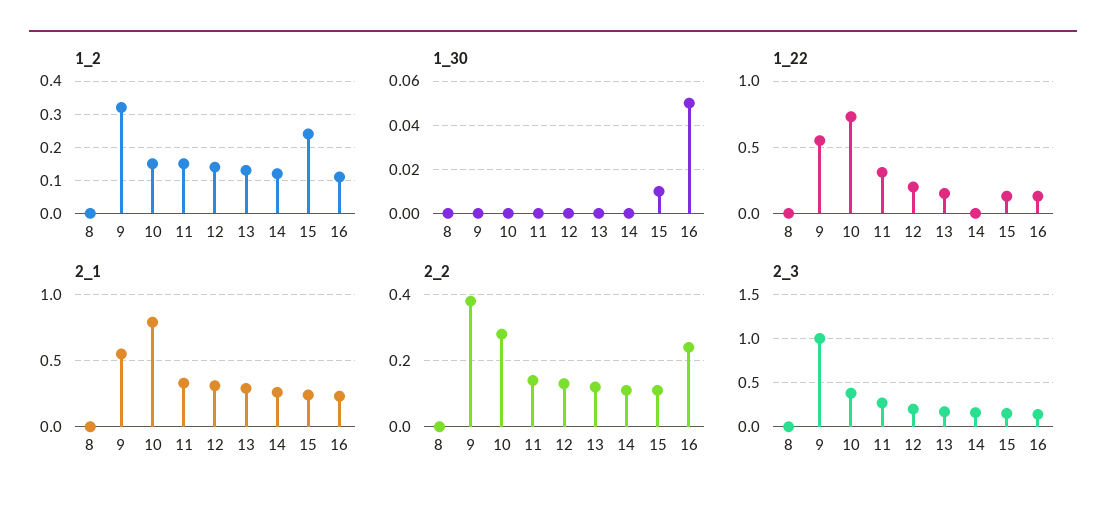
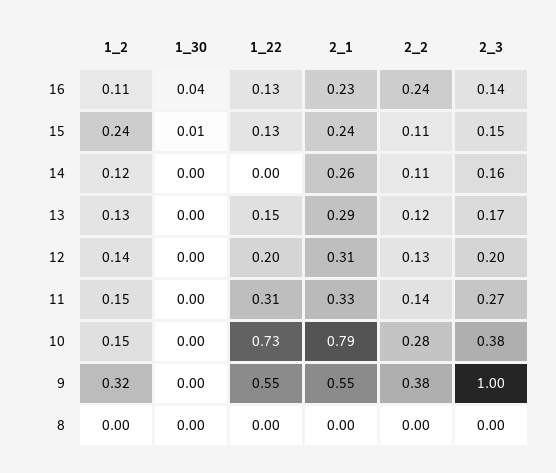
1_30, 16: 0.05 -> 0.04

